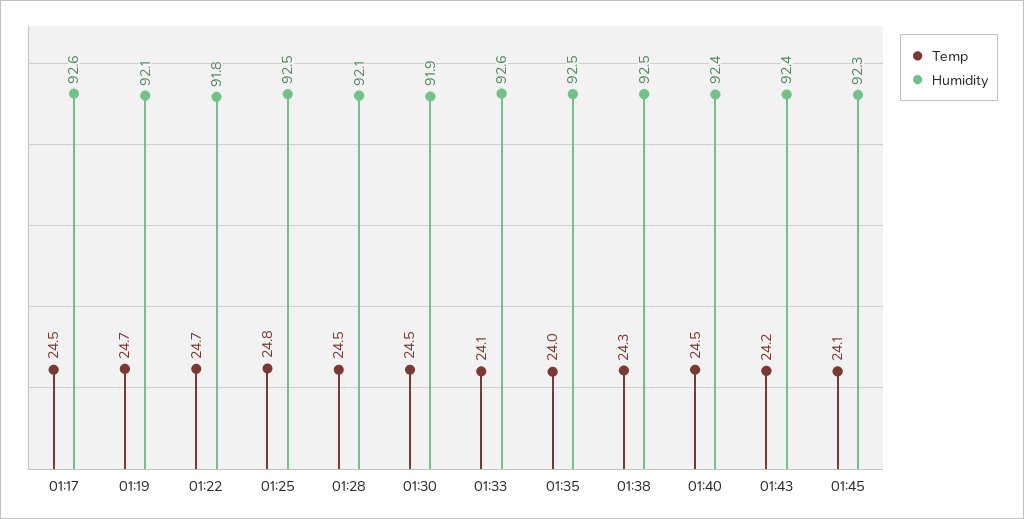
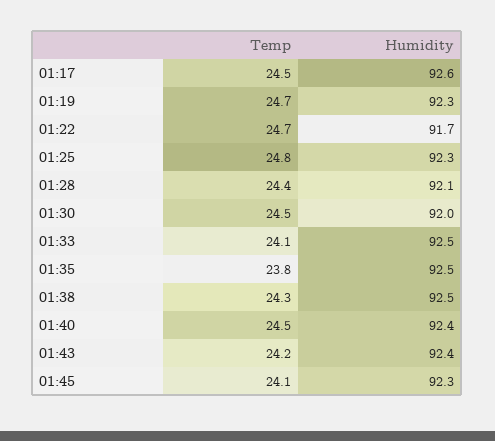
Humidity, 01:19: 92.1 -> 92.3
Humidity, 01:22: 91.8 -> 91.7
Humidity, 01:25: 92.5 -> 92.3
Temp, 01:28: 24.5 -> 24.4
Humidity, 01:30: 91.9 -> 92
Humidity, 01:33: 92.6 -> 92.5
Temp, 01:35: 24 -> 23.8

